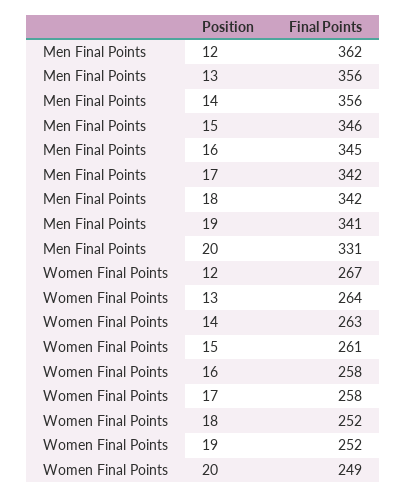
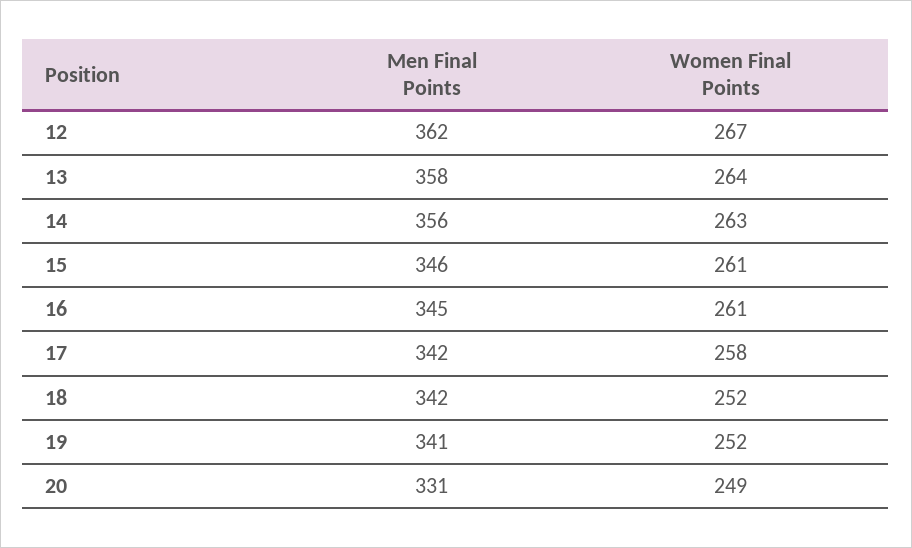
Men Final Points, 13: 356 -> 358
Women Final Points, 16: 258 -> 261

